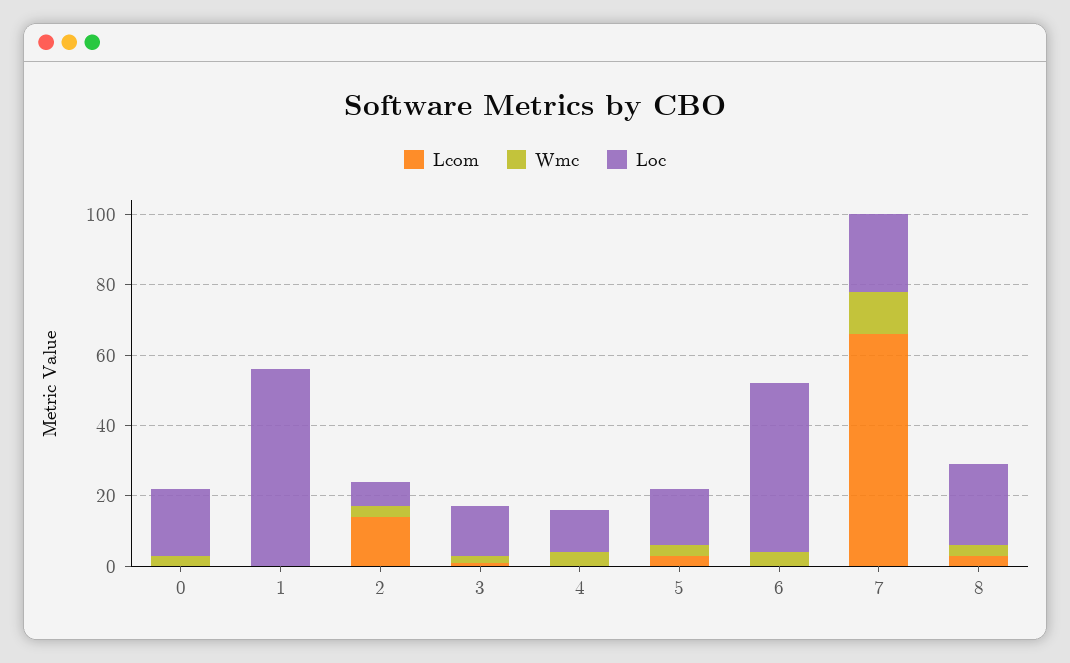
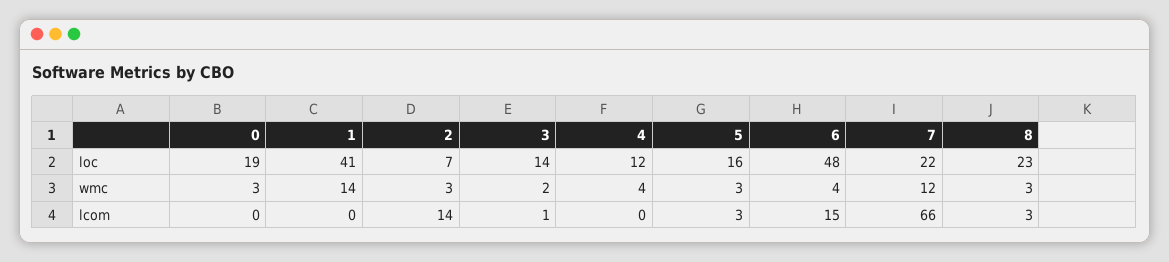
Wmc, 1: 0 -> 14
Loc, 1: 55 -> 41
Lcom, 6: 0 -> 15

